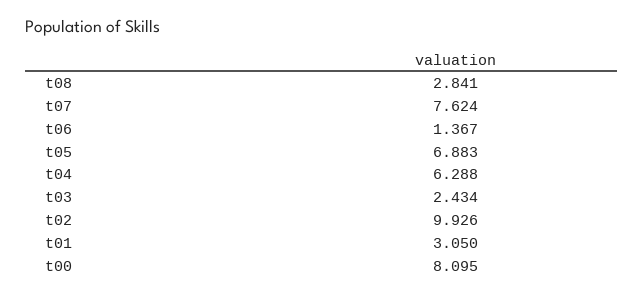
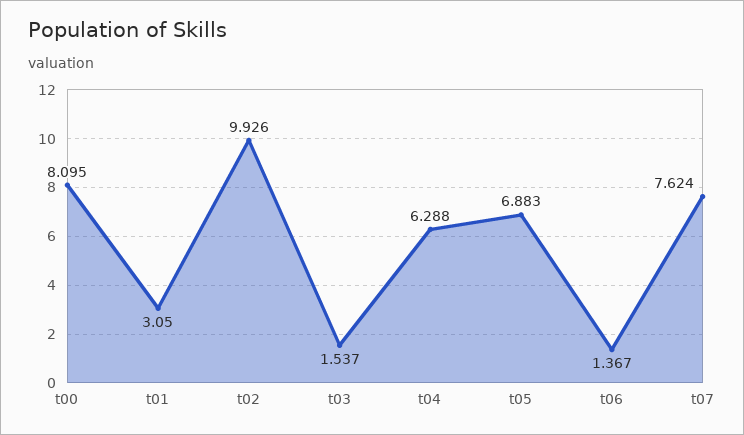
t08: 2.841 -> none
t03: 2.434 -> 1.537

